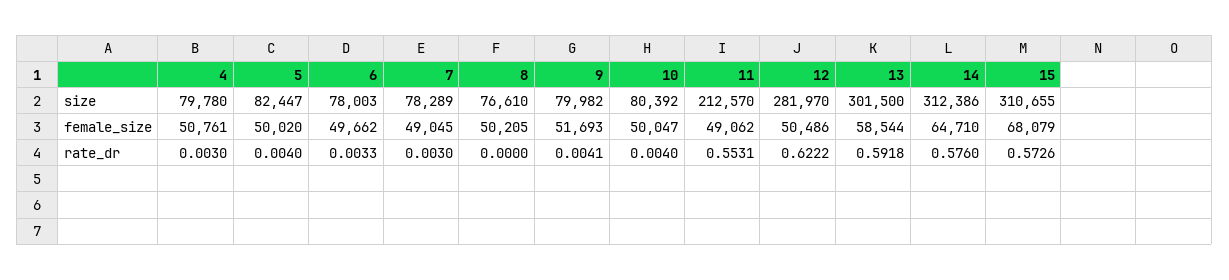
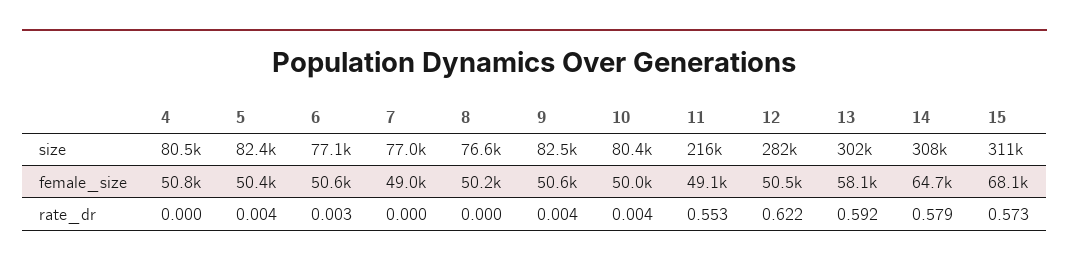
4, size: 79780 -> 80500
6, size: 78003 -> 77100
7, size: 78289 -> 77000
9, size: 79982 -> 82500
11, size: 212570 -> 216000
14, size: 312386 -> 308000
5, female_size: 50020 -> 50400
6, female_size: 49662 -> 50600
9, female_size: 51693 -> 50600
13, female_size: 58544 -> 58100
4, rate_dr: 0.003 -> 0
7, rate_dr: 0.003 -> 0
14, rate_dr: 0.576 -> 0.579

